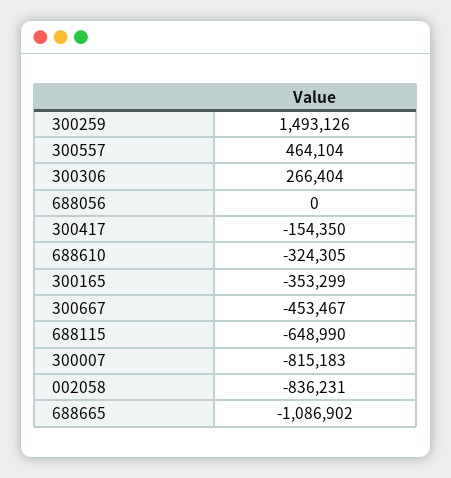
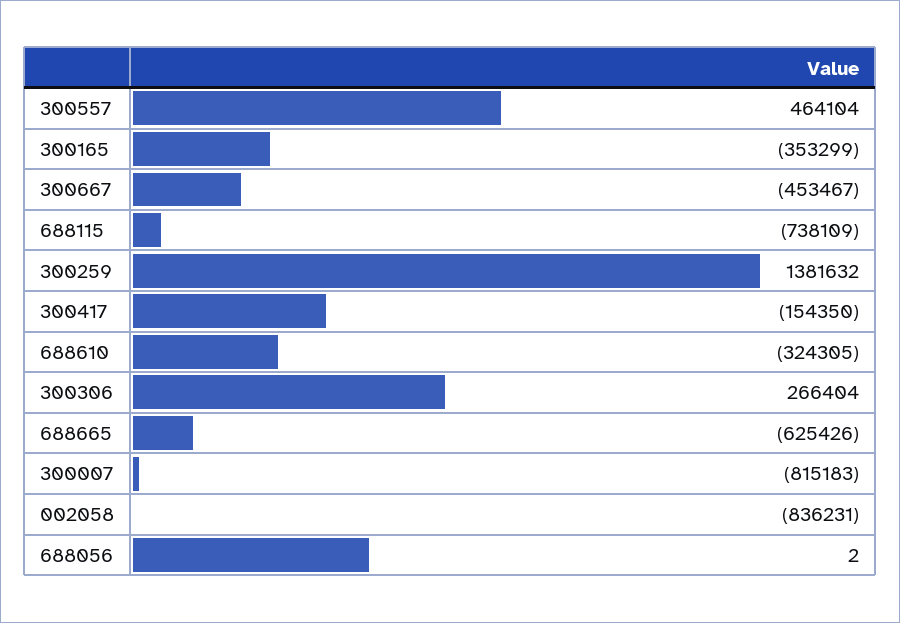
300259: 1493126 -> 1381632
688056: 0 -> 2
688115: -648990 -> -738109
688665: -1086902 -> -625426

